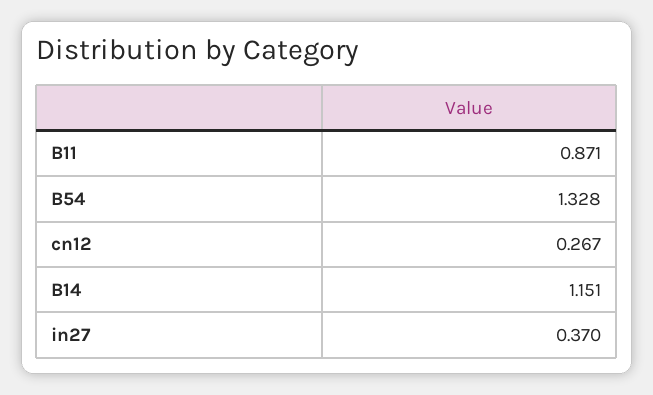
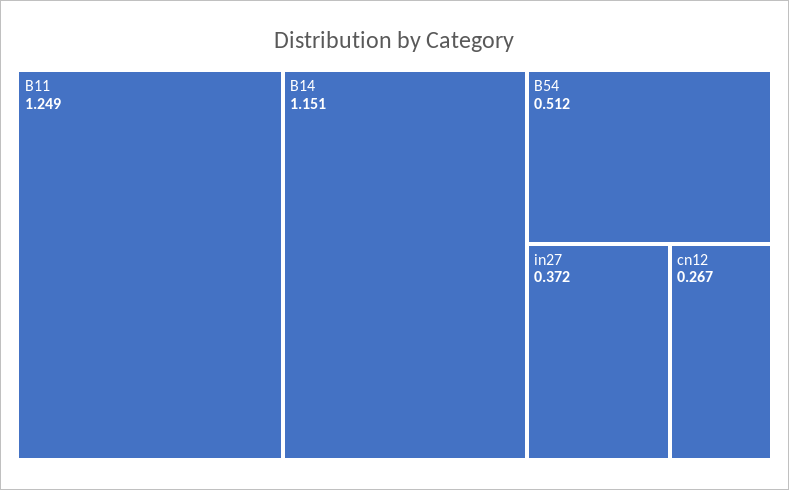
B11: 0.871 -> 1.249
B54: 1.328 -> 0.512
in27: 0.37 -> 0.372

